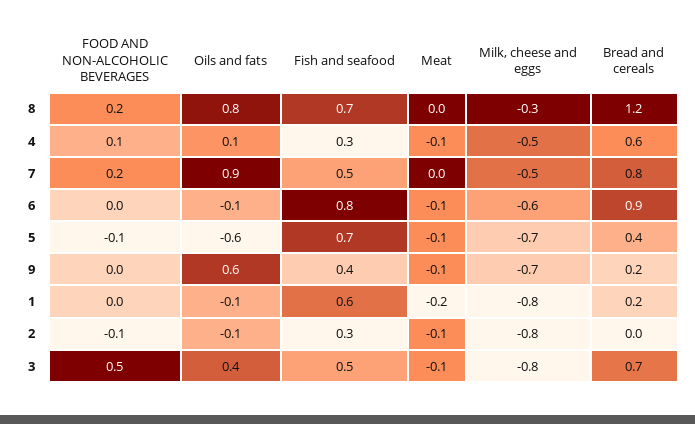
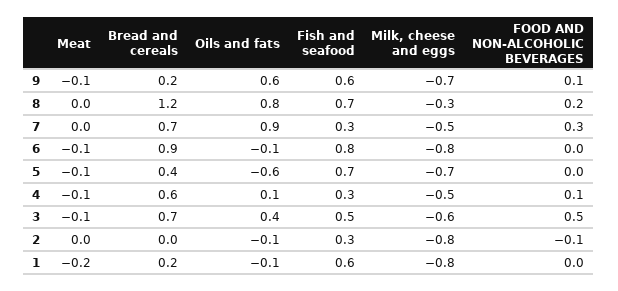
FOOD AND NON-ALCOHOLIC BEVERAGES, 7: 0.2 -> 0.3
Fish and seafood, 7: 0.5 -> 0.3
Bread and cereals, 7: 0.8 -> 0.7
Milk, cheese and eggs, 6: -0.6 -> -0.8
FOOD AND NON-ALCOHOLIC BEVERAGES, 5: -0.1 -> 0
FOOD AND NON-ALCOHOLIC BEVERAGES, 9: 0 -> 0.1
Fish and seafood, 9: 0.4 -> 0.6
Meat, 2: -0.1 -> 0
Milk, cheese and eggs, 3: -0.8 -> -0.6

